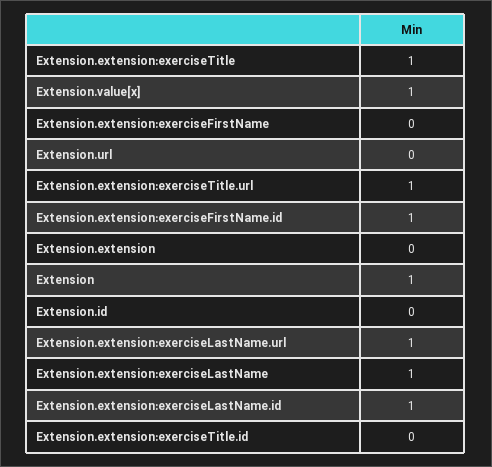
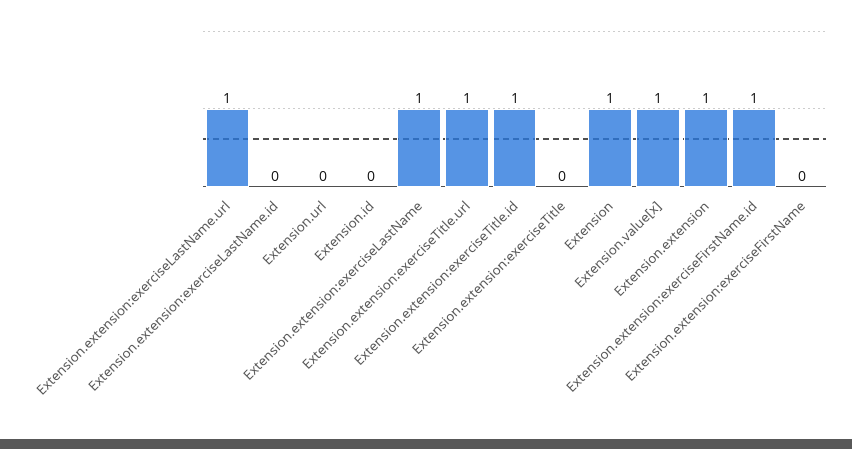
Extension.extension:exerciseTitle: 1 -> 0
Extension.extension: 0 -> 1
Extension.extension:exerciseLastName.id: 1 -> 0
Extension.extension:exerciseTitle.id: 0 -> 1

